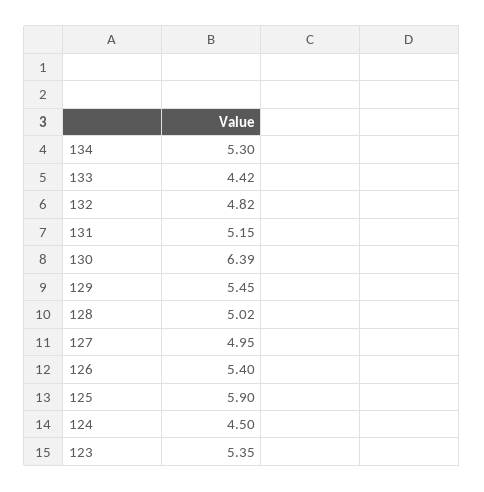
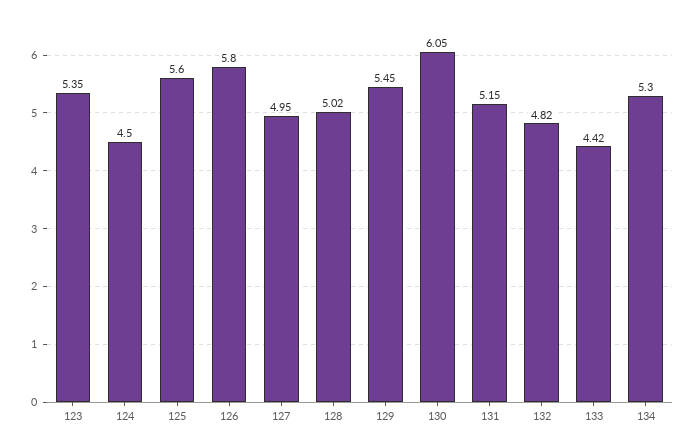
130: 6.39 -> 6.05
126: 5.4 -> 5.8
125: 5.9 -> 5.6

